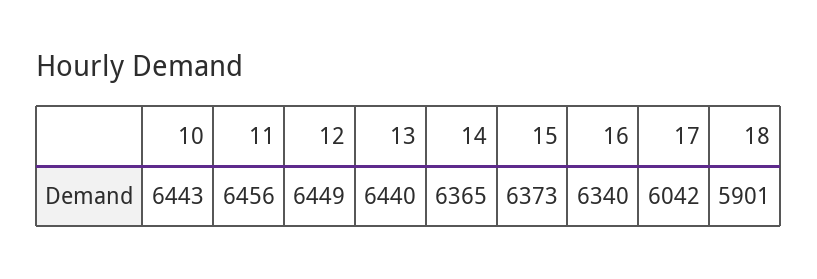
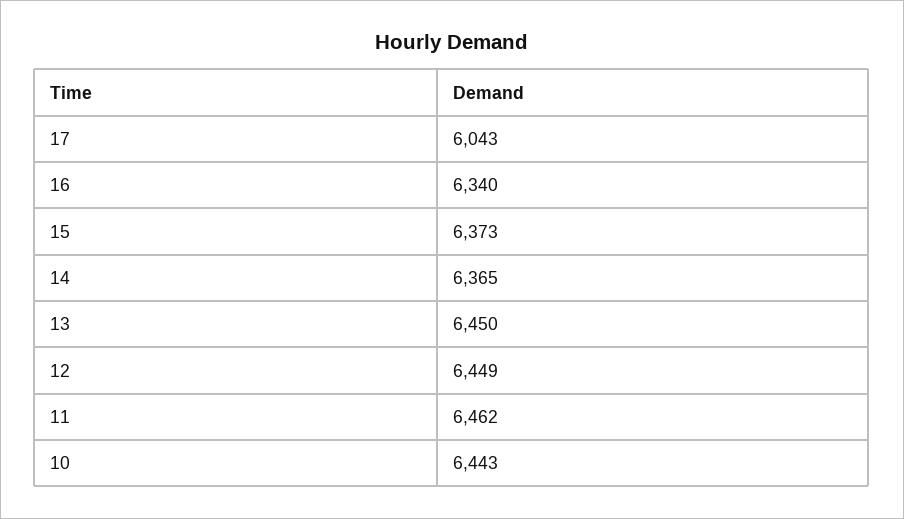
11: 6456 -> 6462
13: 6440 -> 6450
17: 6042 -> 6043
18: 5901 -> none

